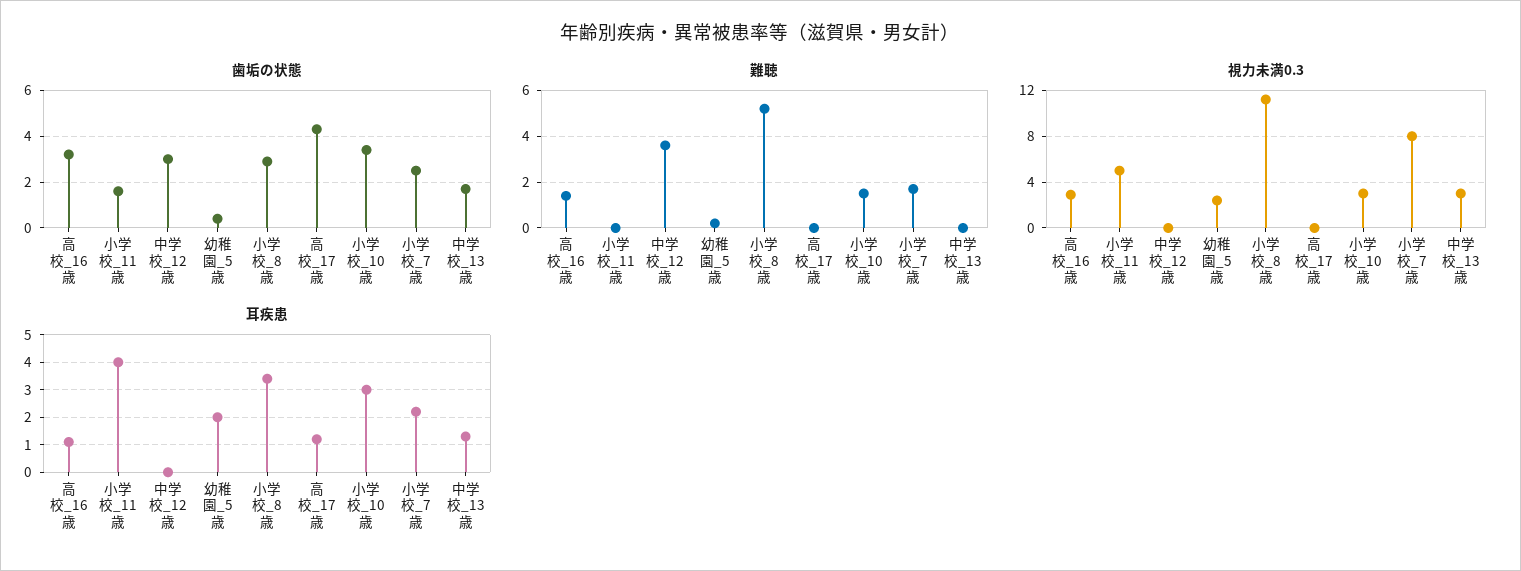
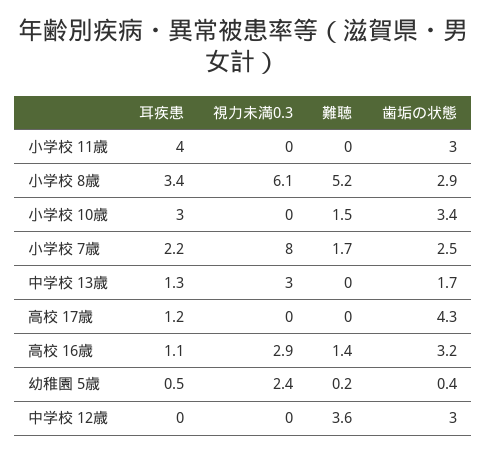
歯垢の状態, 小学校_11歳: 1.5 -> 3
視力未満0.3, 小学校_11歳: 5 -> 0
視力未満0.3, 小学校_8歳: 11 -> 6.1
視力未満0.3, 小学校_10歳: 3 -> 0
耳疾患, 幼稚園_5歳: 2 -> 0.5

